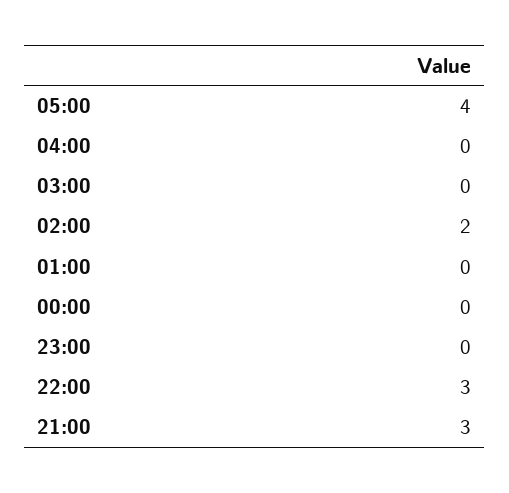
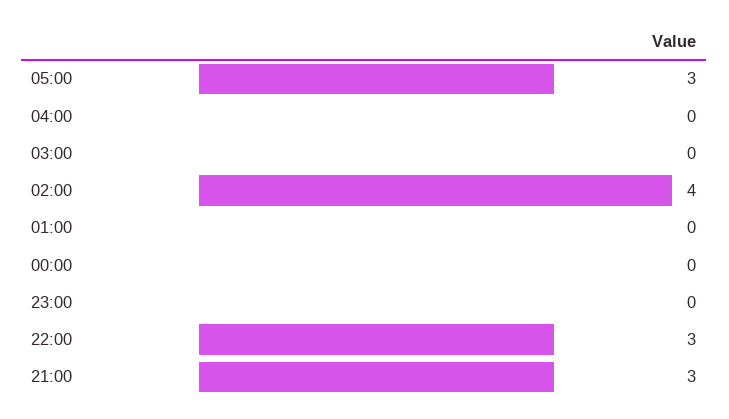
05:00: 4 -> 3
02:00: 2 -> 4

